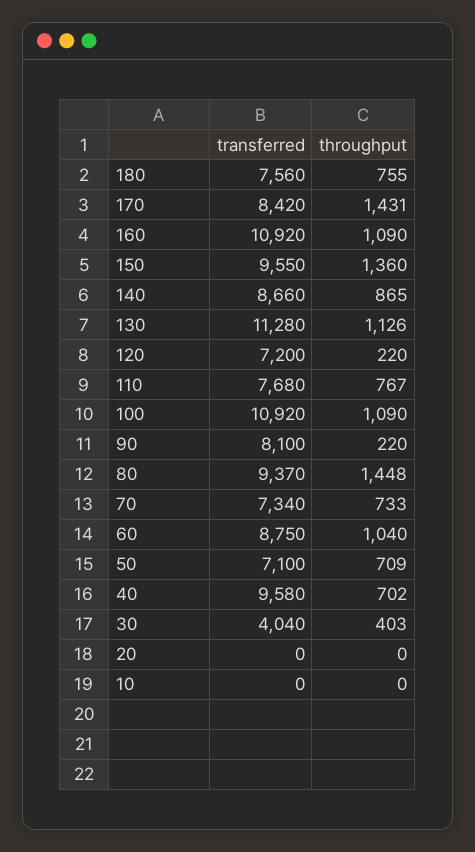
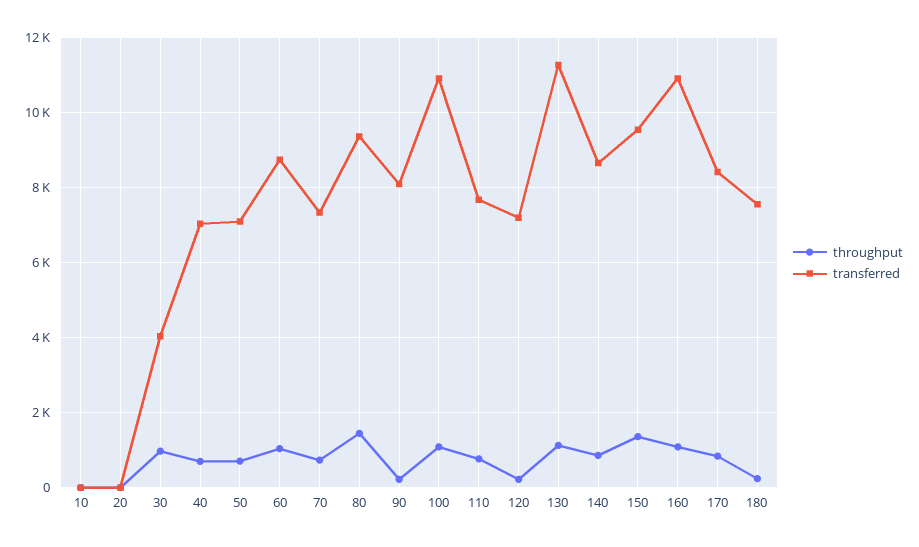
throughput, 180: 755 -> 200
throughput, 170: 1431 -> 800
transferred, 40: 9580 -> 7000
throughput, 30: 403 -> 1000

